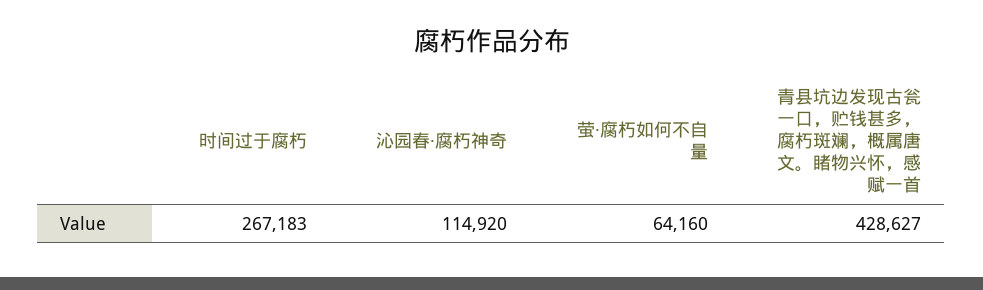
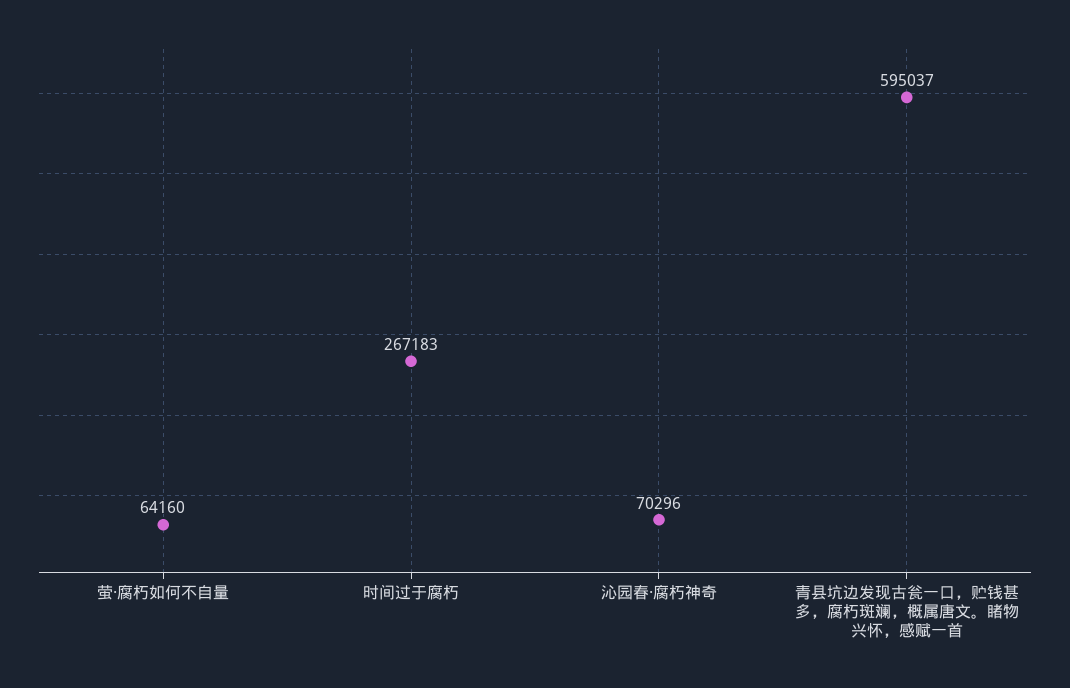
沁园春·腐朽神奇: 114920 -> 70296
青县坑边发现古瓮一口，贮钱甚多，腐朽斑斓，概属唐文。睹物兴怀，感赋一首: 428627 -> 595037

